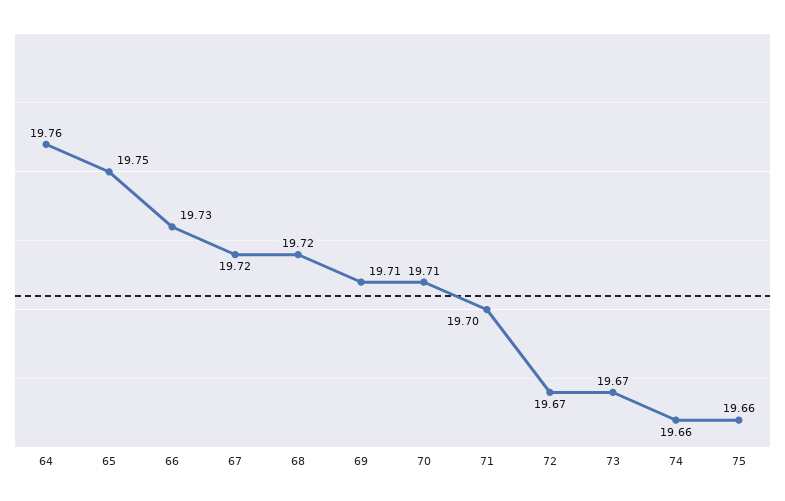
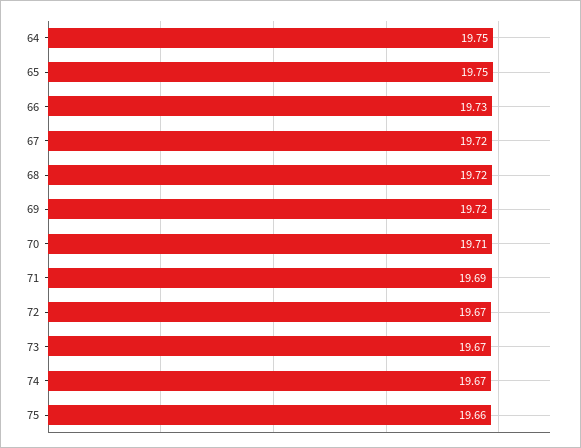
64: 19.76 -> 19.75
69: 19.71 -> 19.72
71: 19.7 -> 19.69
74: 19.66 -> 19.67

